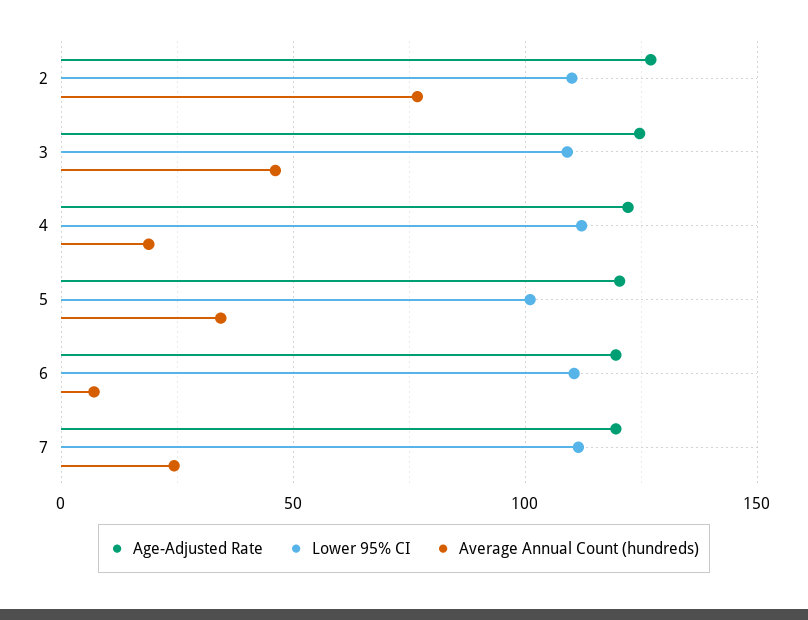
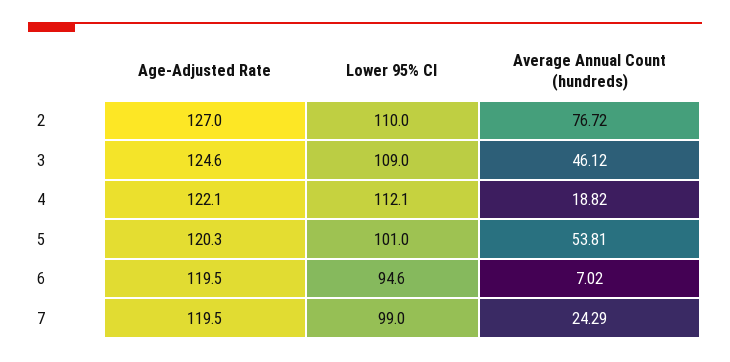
Average Annual Count (hundreds), 5: 35 -> 53.81
Lower 95% CI, 6: 110 -> 94.6
Lower 95% CI, 7: 110 -> 99

